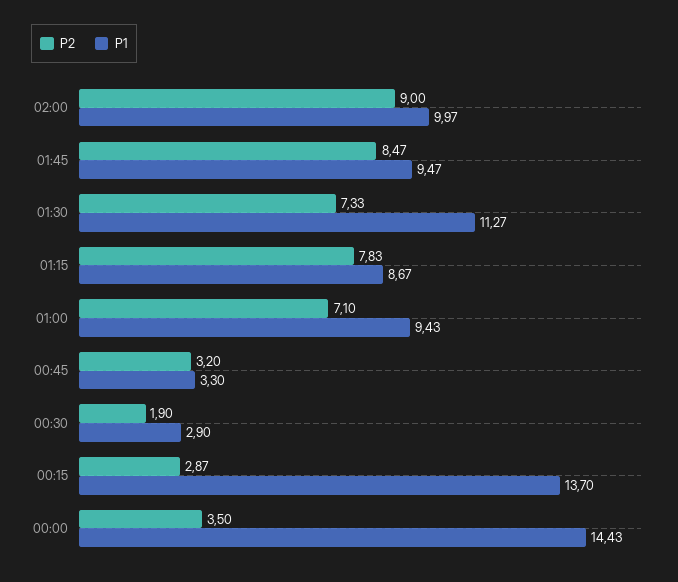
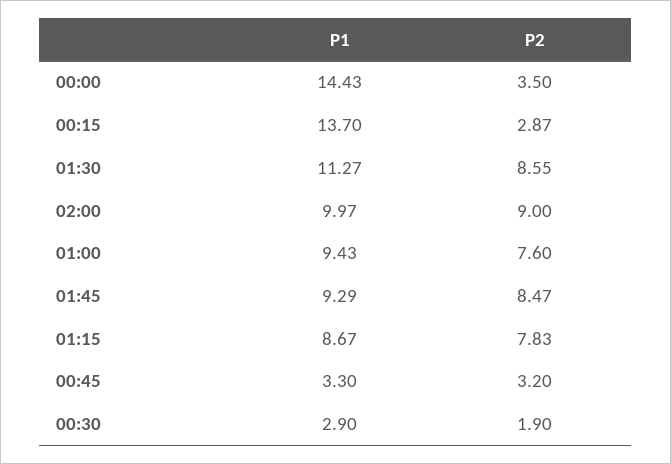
P1, 01:45: 9.47 -> 9.29
P2, 01:30: 7.33 -> 8.55
P2, 01:00: 7.1 -> 7.6

